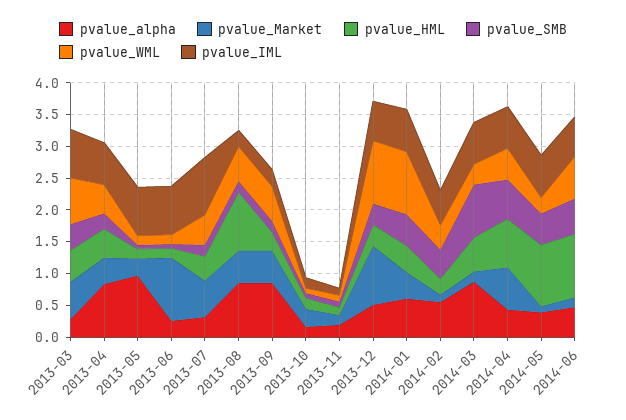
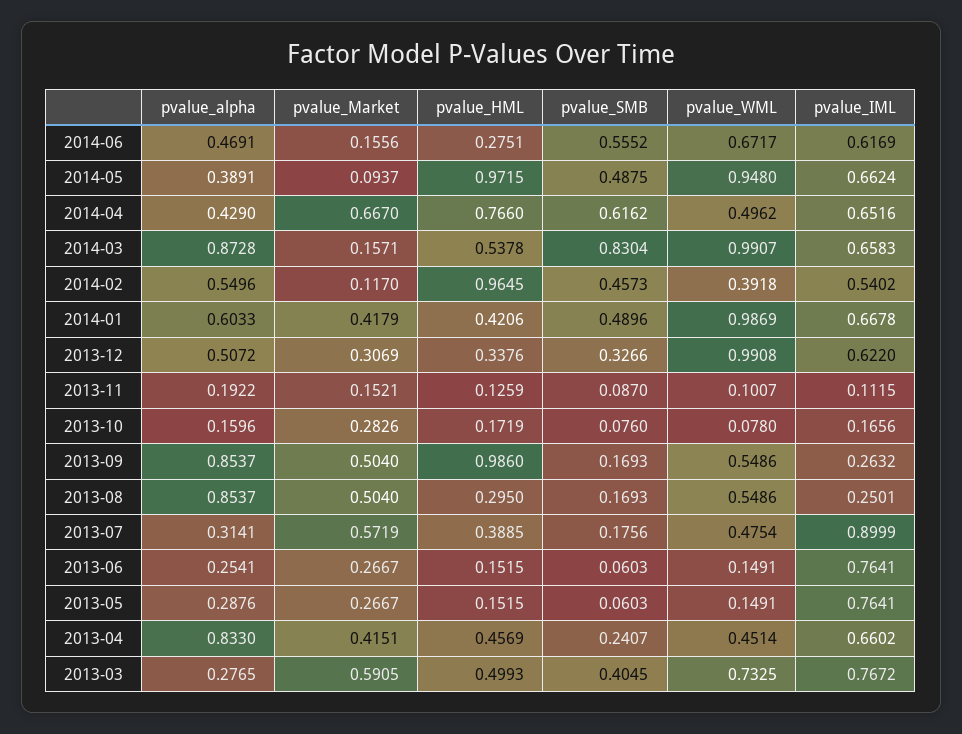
pvalue_alpha, 2013-05: 1 -> 0.2876
pvalue_Market, 2013-06: 1 -> 0.2667
pvalue_HML, 2013-08: 1 -> 0.295
pvalue_HML, 2013-09: 0.25 -> 0.986
pvalue_Market, 2013-12: 1 -> 0.3069
pvalue_HML, 2014-02: 0.25 -> 0.9645
pvalue_WML, 2014-03: 0.25 -> 0.9907
pvalue_WML, 2014-05: 0.25 -> 0.948
pvalue_HML, 2014-06: 1 -> 0.2751

